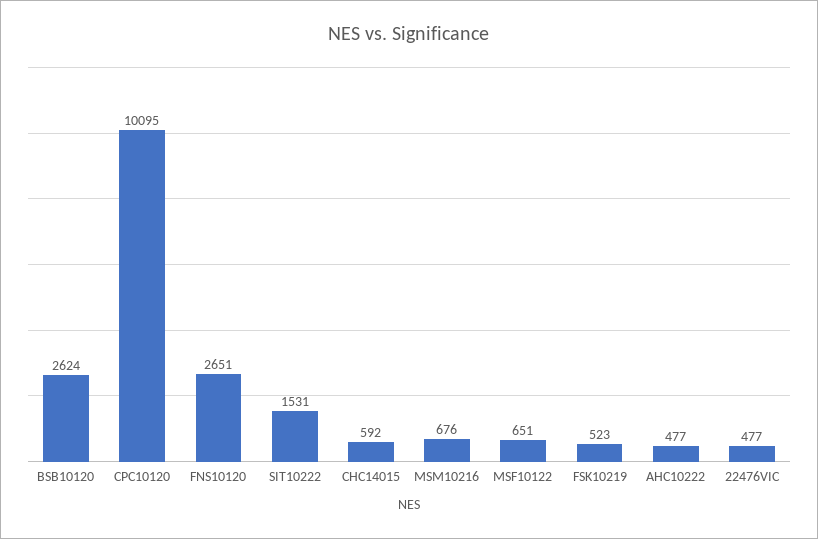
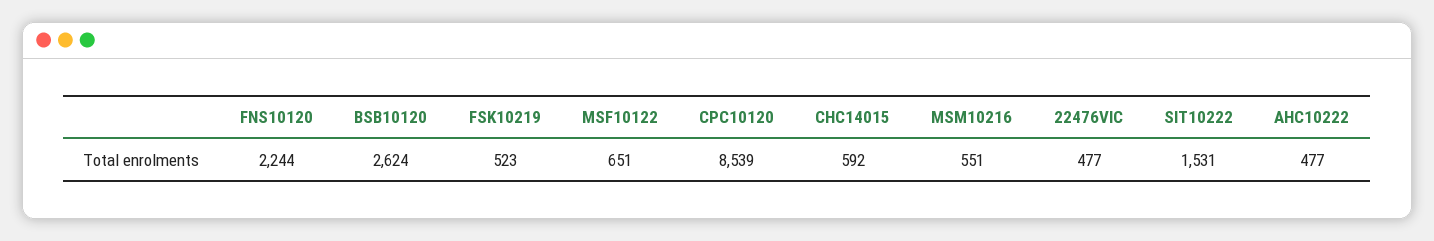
CPC10120: 10095 -> 8539
FNS10120: 2651 -> 2244
MSM10216: 676 -> 551

